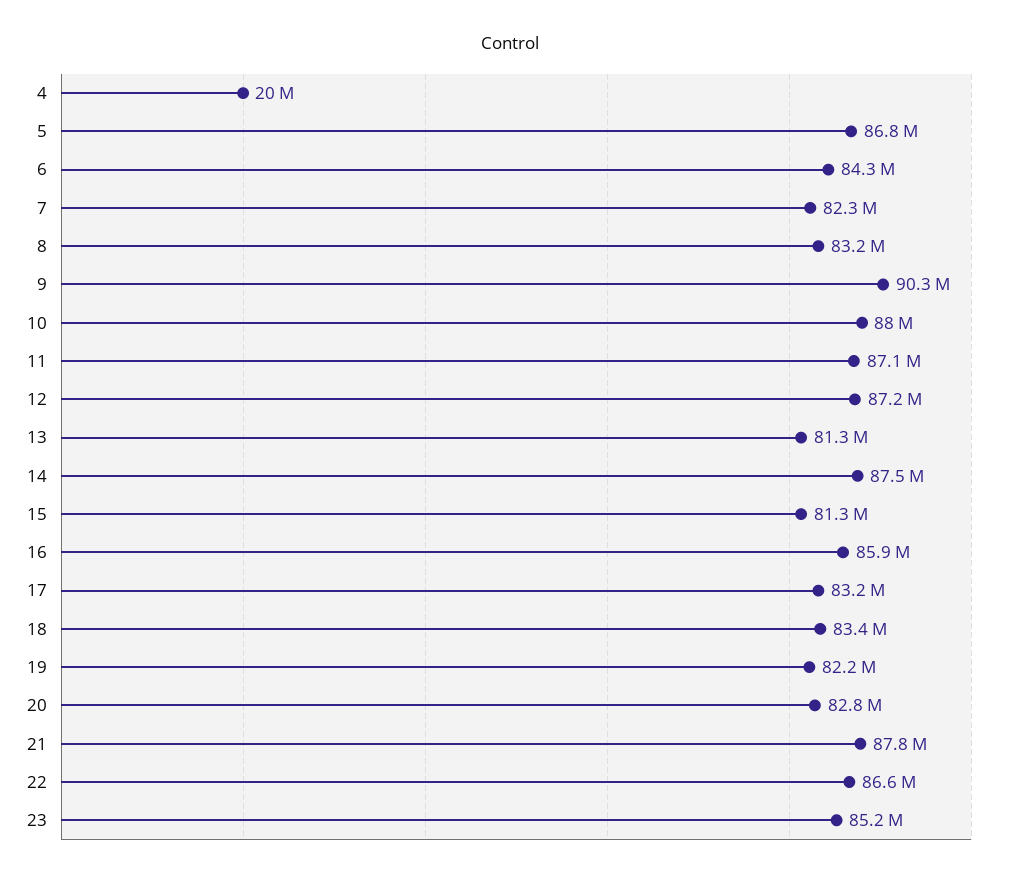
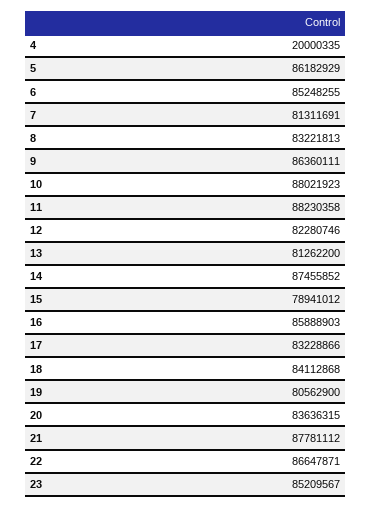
5: 86800000 -> 86182929
6: 84300000 -> 85248255
7: 82300000 -> 81311691
9: 90300000 -> 86360111
11: 87100000 -> 88230358
12: 87200000 -> 82280746
15: 81300000 -> 78941012
18: 83400000 -> 84112868
19: 82200000 -> 80562900
20: 82800000 -> 83636315

